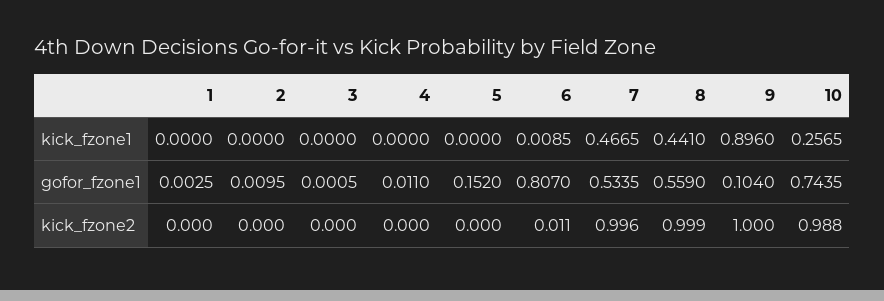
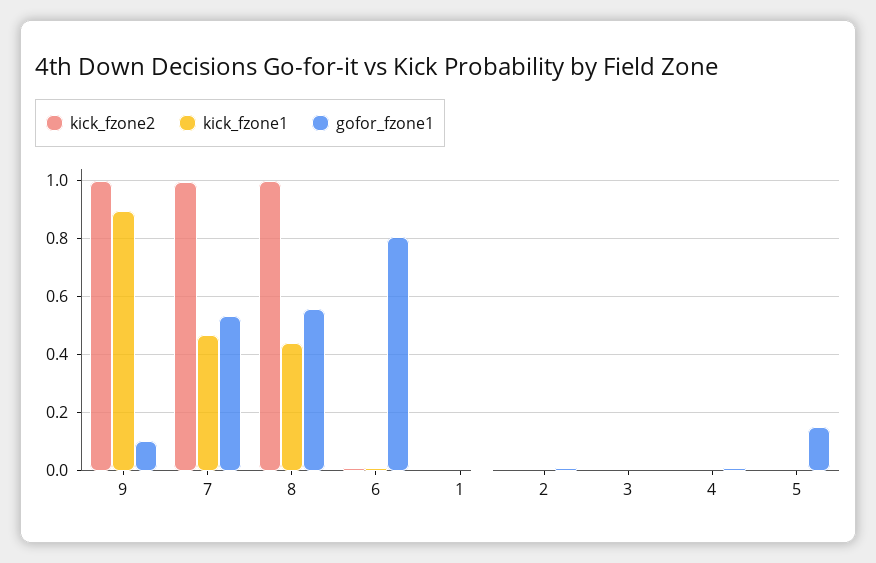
kick_fzone1, 10: 0.2565 -> none
gofor_fzone1, 10: 0.7435 -> none
kick_fzone2, 10: 0.988 -> none

